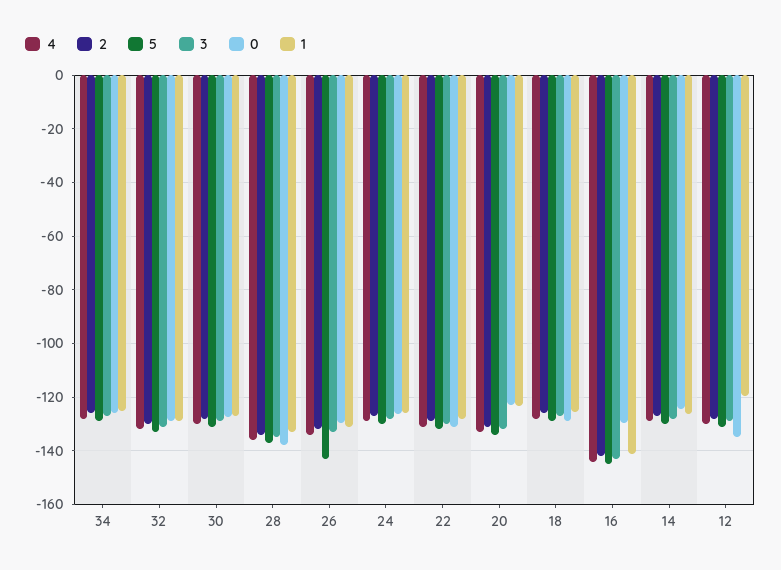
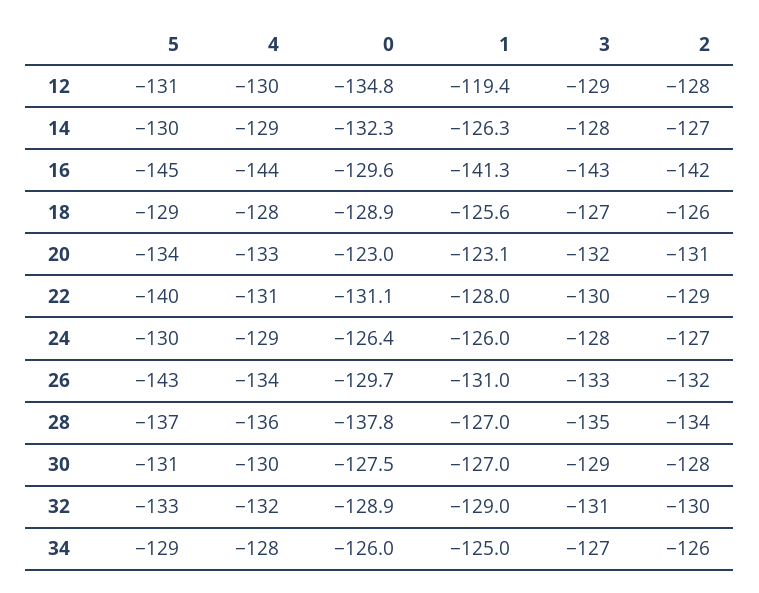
1, 28: -132.5 -> -127
5, 22: -132.5 -> -140
0, 14: -125 -> -132.3

